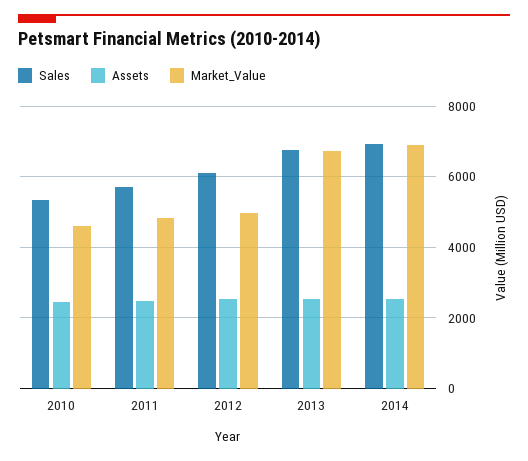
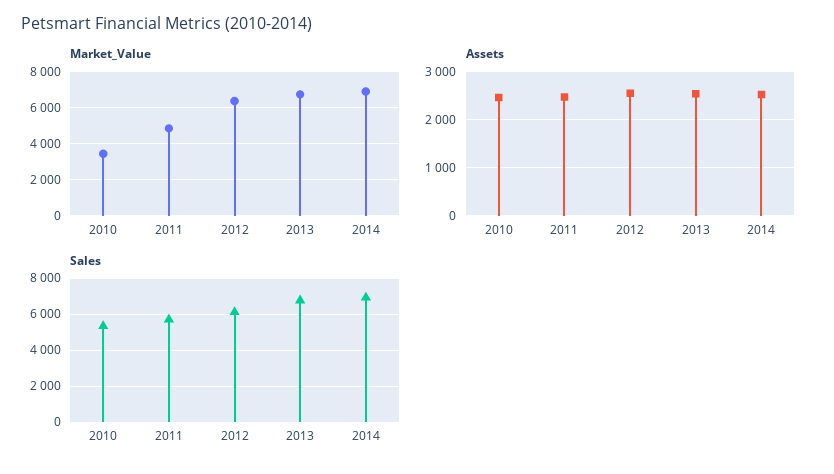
Market_Value, 2010: 4600 -> 3500
Market_Value, 2012: 5000 -> 6500

